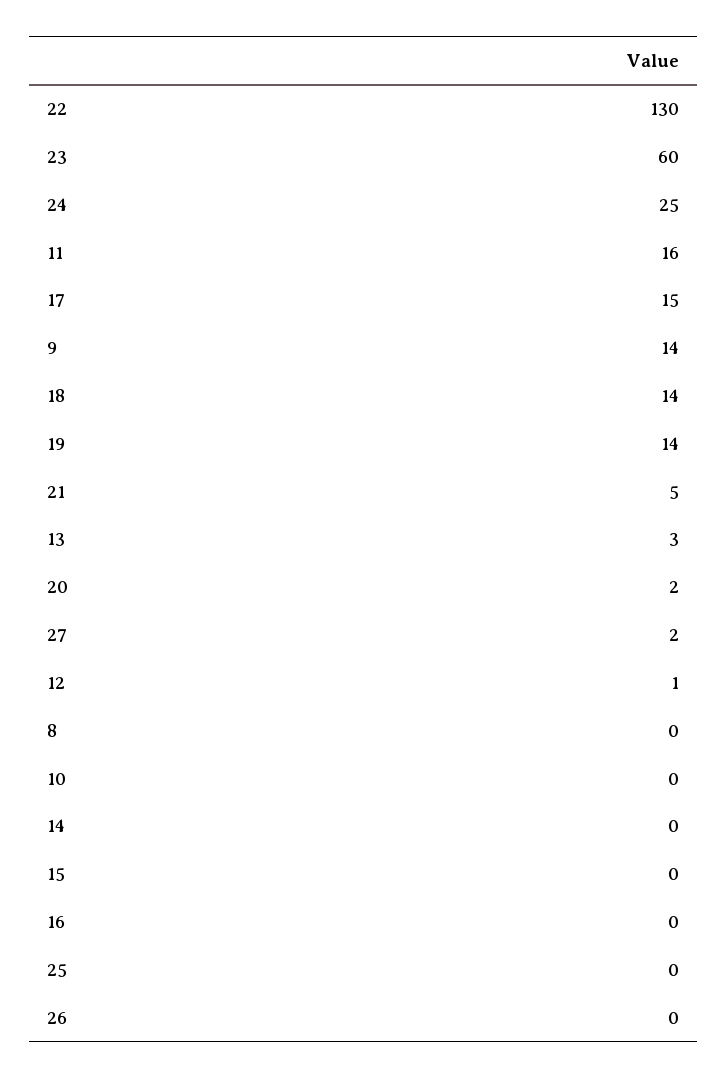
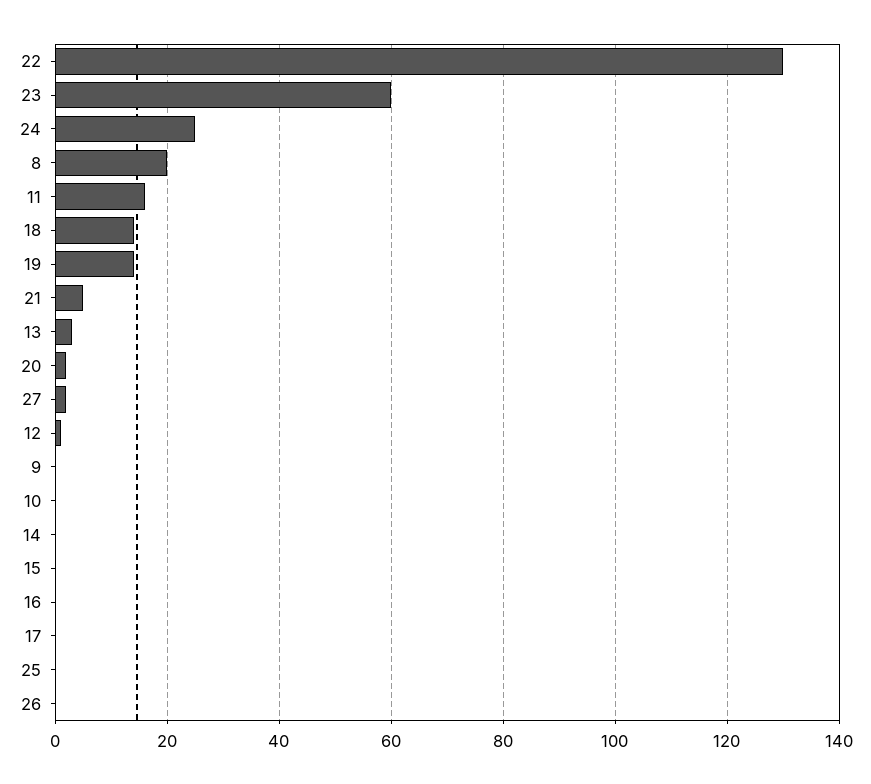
17: 15 -> 0
9: 14 -> 0
8: 0 -> 20

